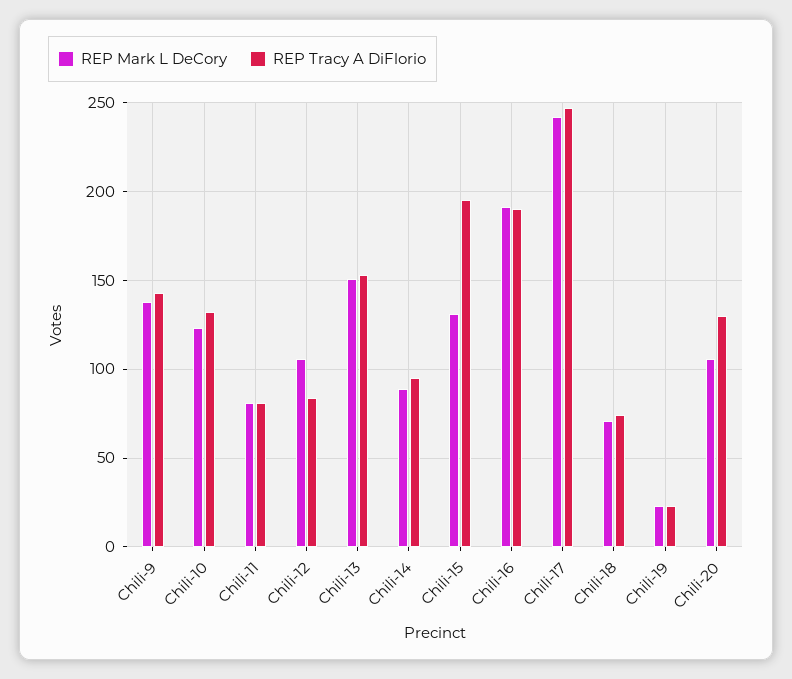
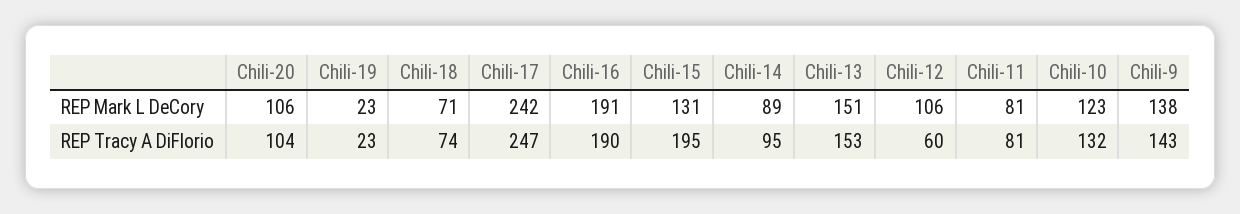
REP Tracy A DiFlorio, Chili-12: 85 -> 60
REP Tracy A DiFlorio, Chili-20: 130 -> 104

